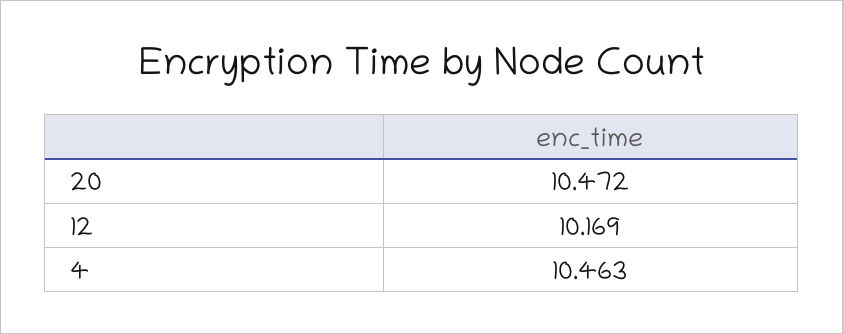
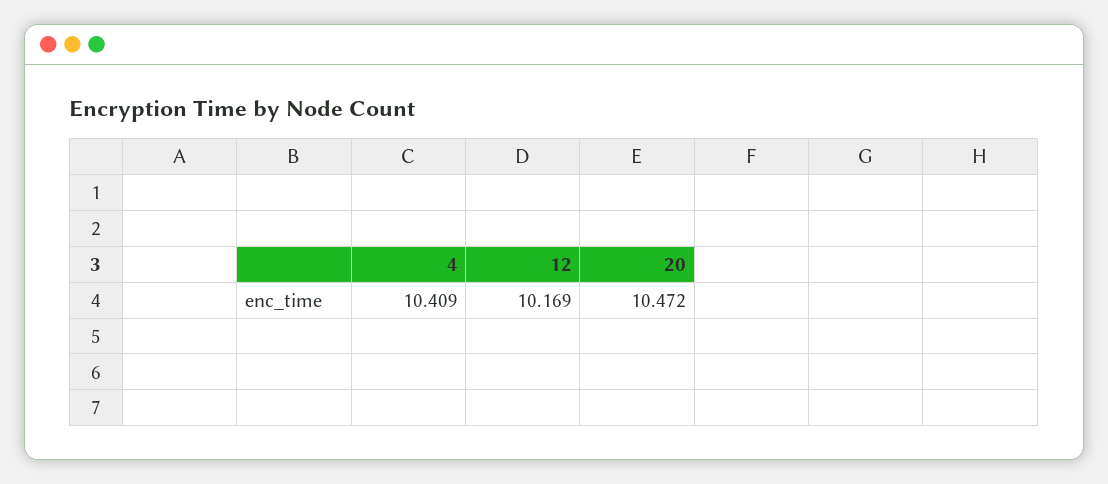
4: 10.463 -> 10.409

